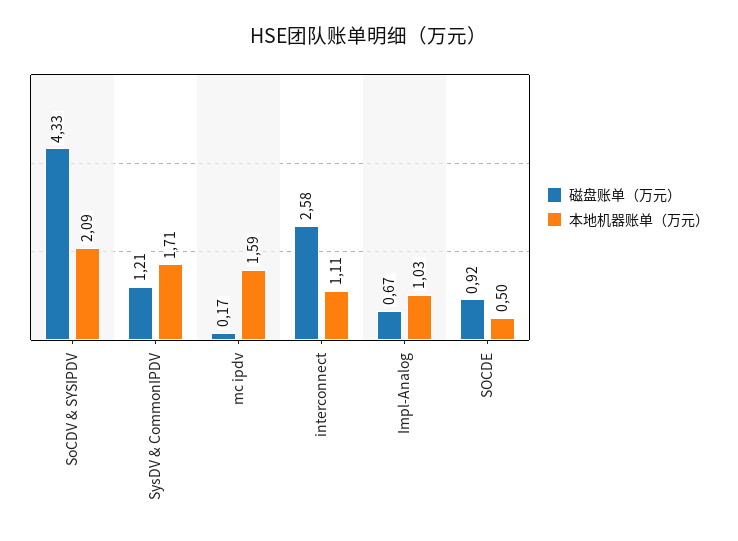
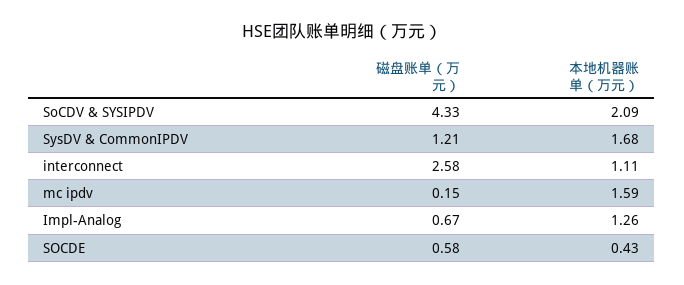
本地机器账单（万元）, SysDV & CommonIPDV: 1.71 -> 1.68
磁盘账单（万元）, mc ipdv: 0.17 -> 0.15
本地机器账单（万元）, Impl-Analog: 1.03 -> 1.26
磁盘账单（万元）, SOCDE: 0.92 -> 0.58
本地机器账单（万元）, SOCDE: 0.5 -> 0.43

